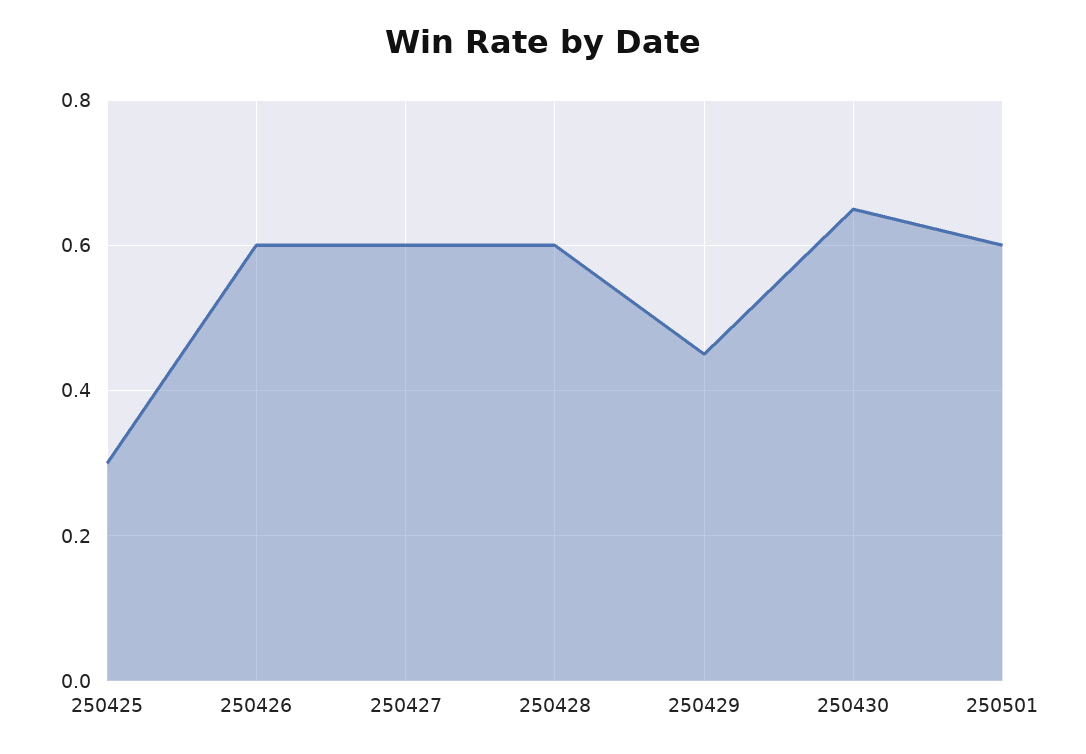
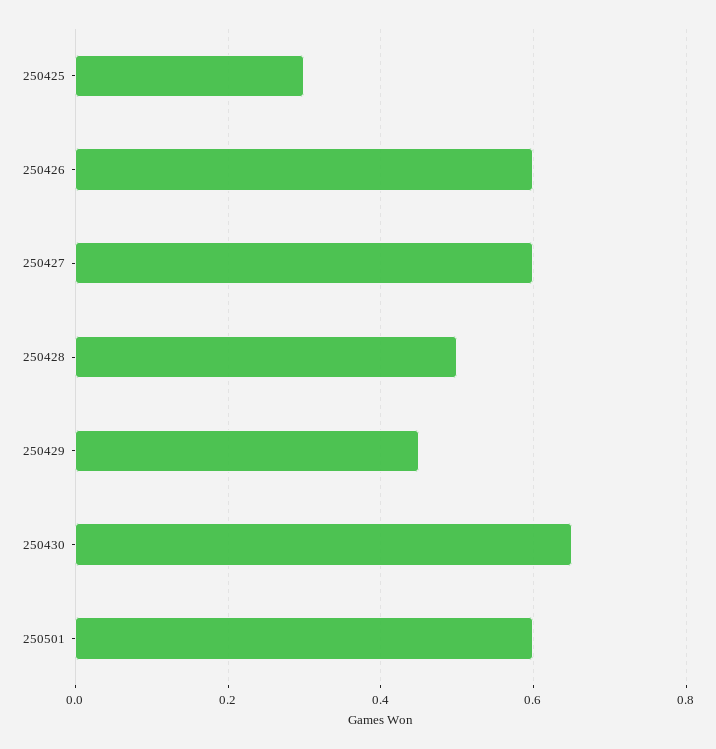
250428: 0.6 -> 0.5

